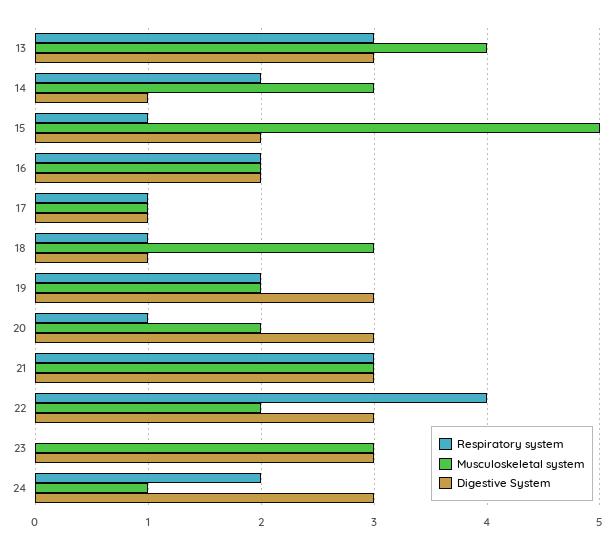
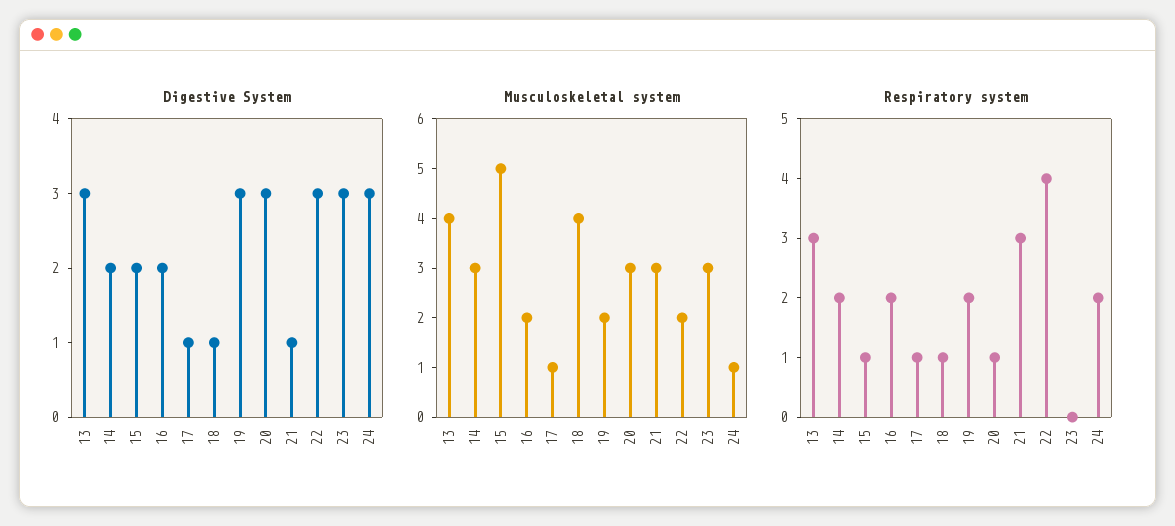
Digestive System, 14: 1 -> 2
Musculoskeletal system, 18: 3 -> 4
Musculoskeletal system, 20: 2 -> 3
Digestive System, 21: 3 -> 1

